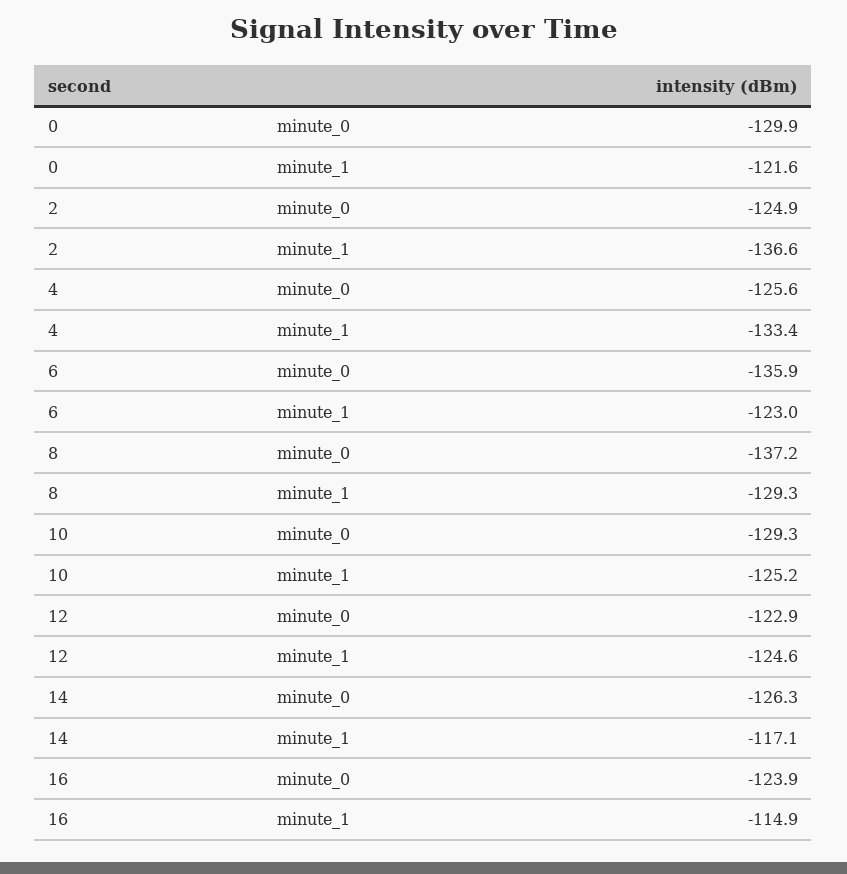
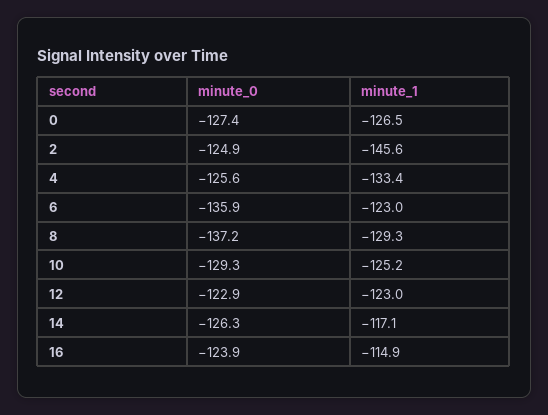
0, minute_0: -129.9 -> -127.4
0, minute_1: -121.6 -> -126.5
2, minute_1: -136.6 -> -145.6
12, minute_1: -124.6 -> -123

